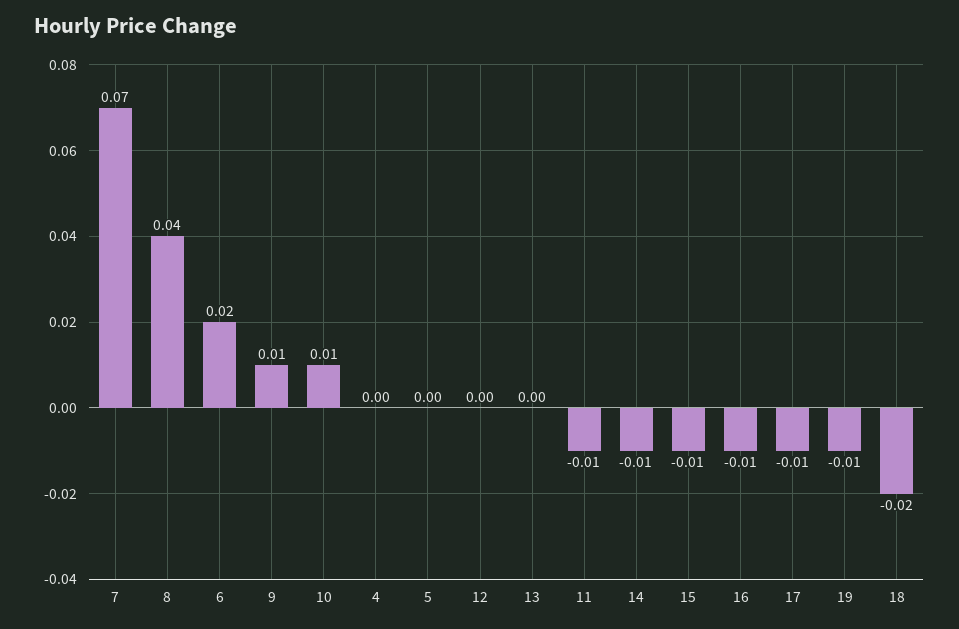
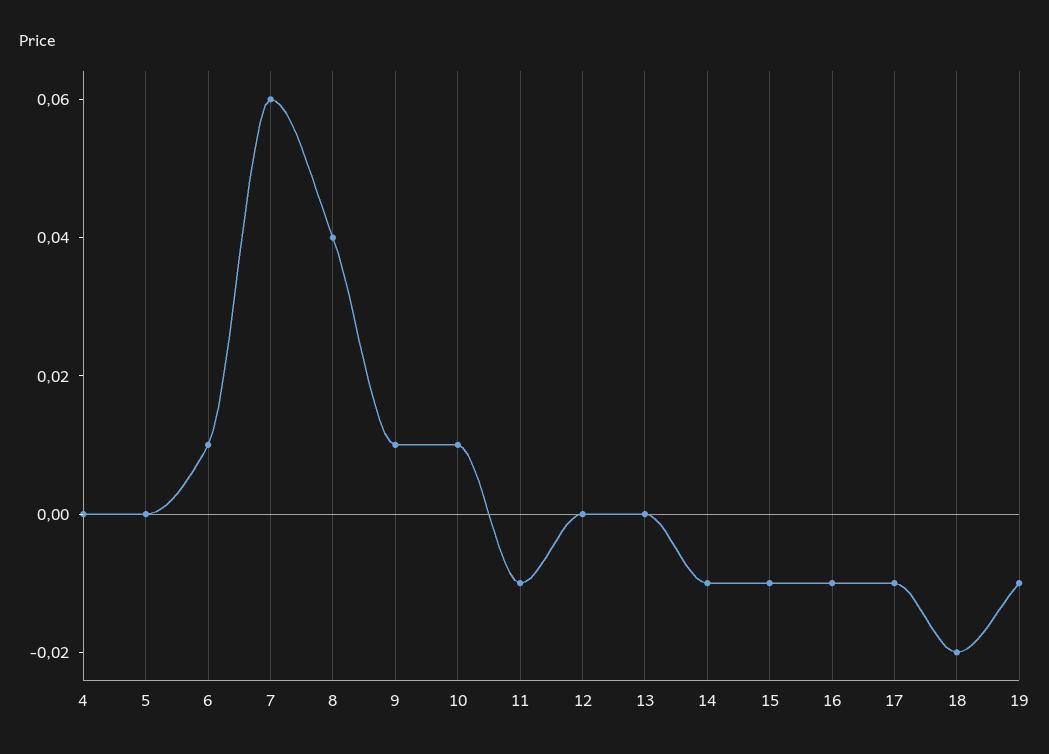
7: 0.07 -> 0.06
6: 0.02 -> 0.01

